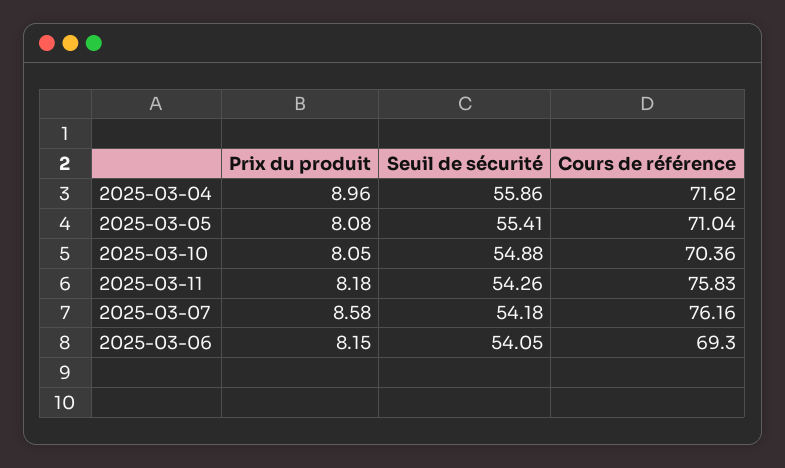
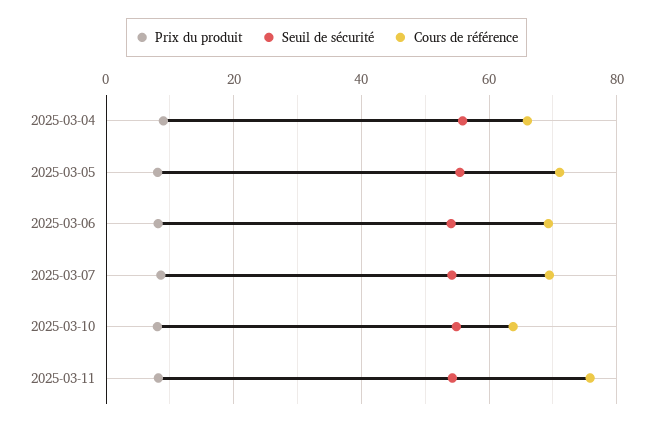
Cours de référence, 2025-03-04: 71.62 -> 66
Cours de référence, 2025-03-10: 70.36 -> 64
Cours de référence, 2025-03-07: 76.16 -> 70

